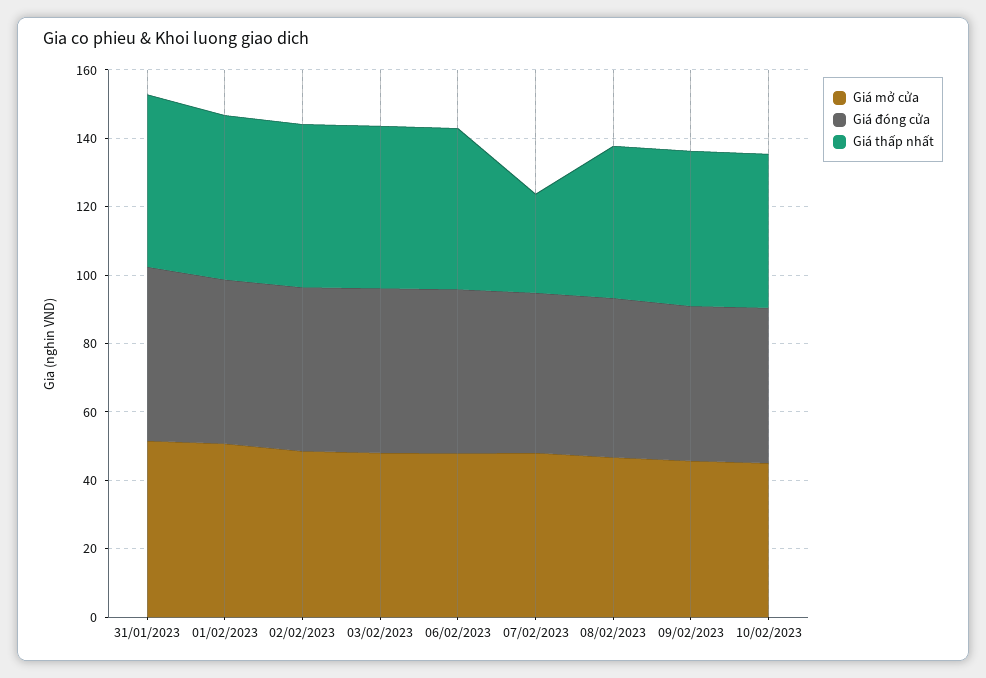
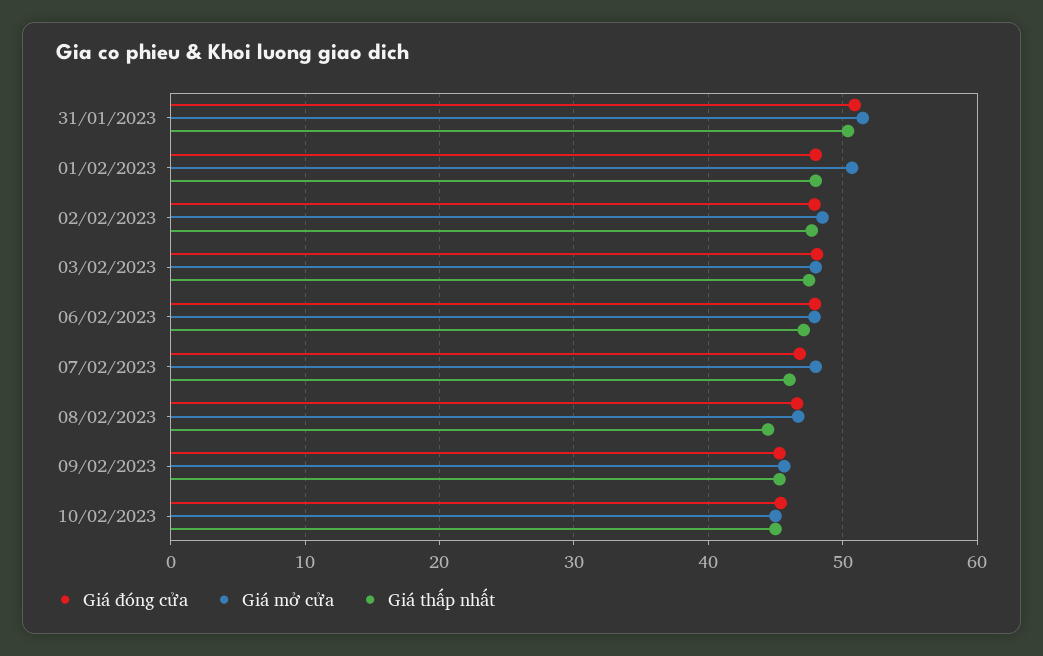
Giá thấp nhất, 07/02/2023: 30 -> 46

